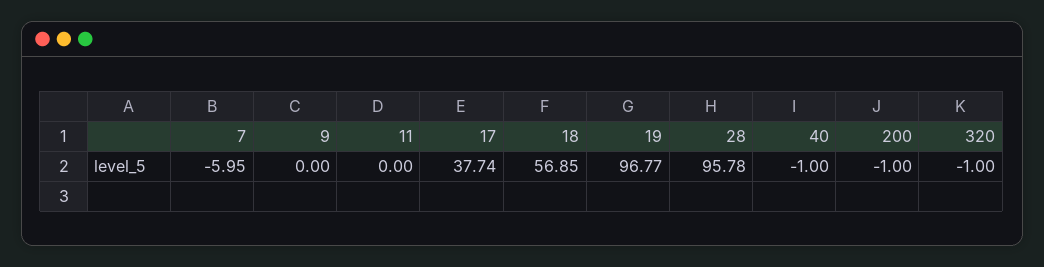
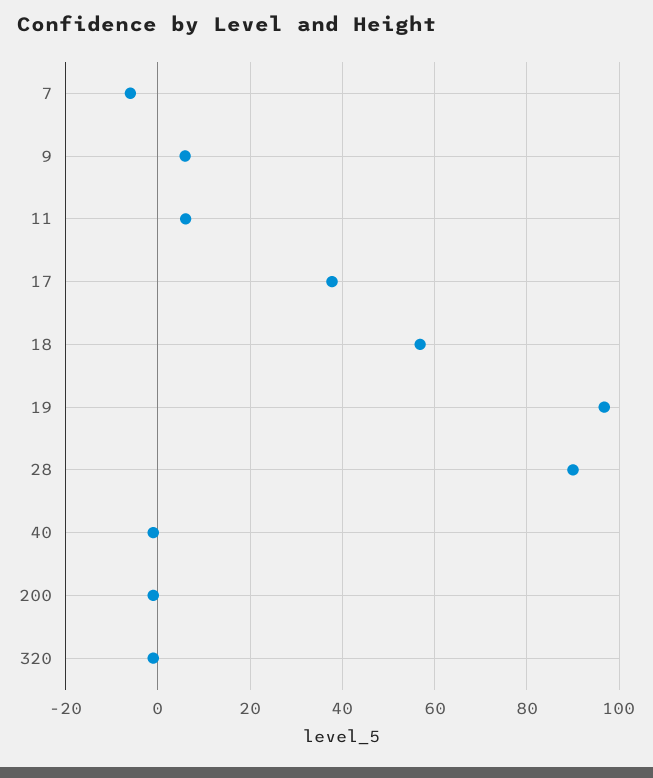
9: 0 -> 6
11: 0 -> 6
28: 95.78 -> 90

